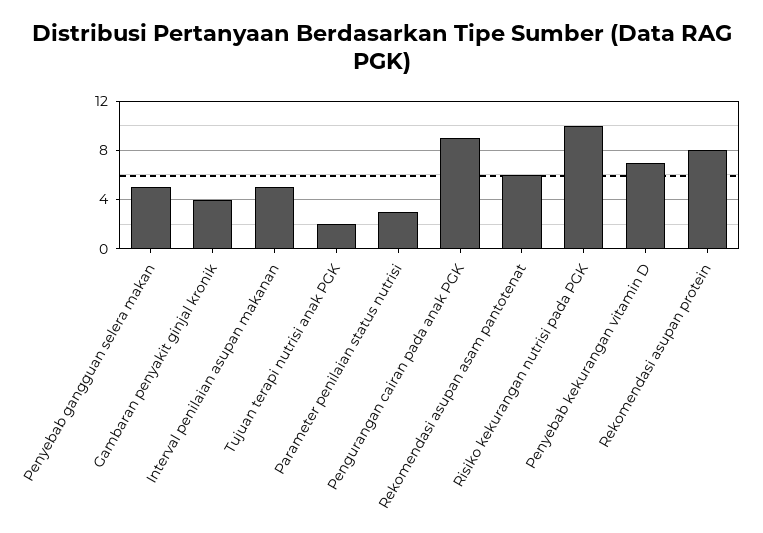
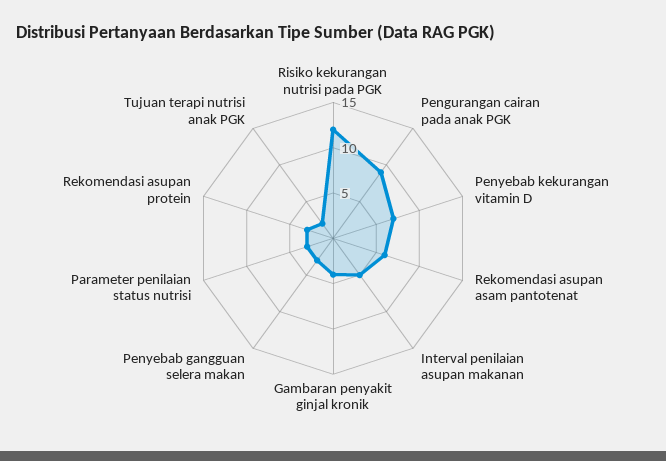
Penyebab gangguan selera makan: 5 -> 3
Risiko kekurangan nutrisi pada PGK: 10 -> 12
Rekomendasi asupan protein: 8 -> 3

